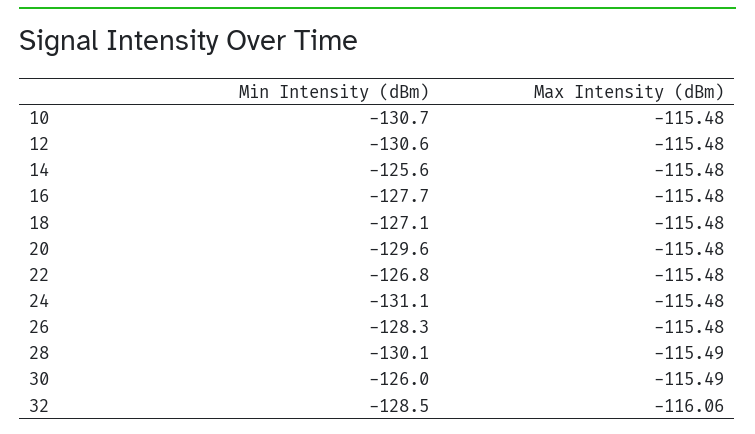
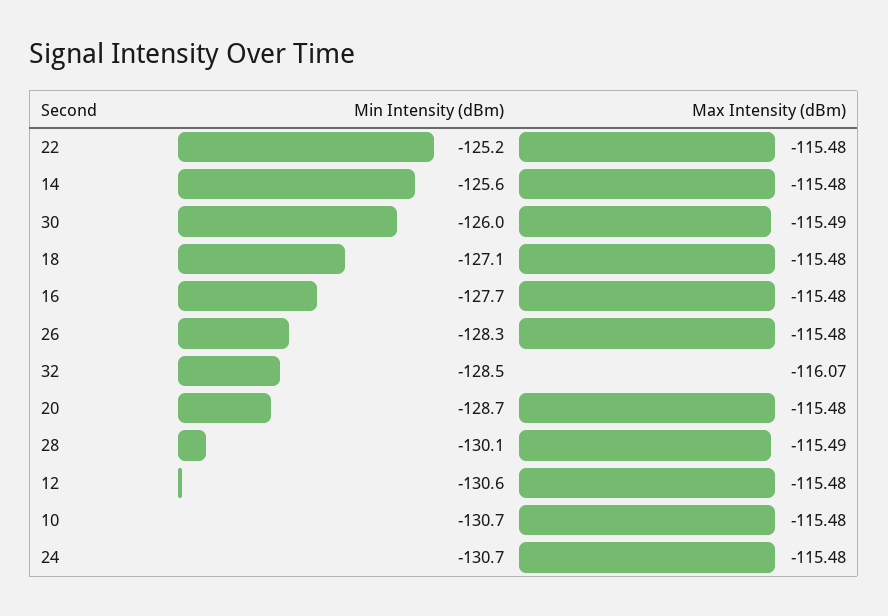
Min Intensity (dBm), 20: -129.6 -> -128.7
Min Intensity (dBm), 22: -126.8 -> -125.2
Min Intensity (dBm), 24: -131.1 -> -130.7
Max Intensity (dBm), 32: -116.06 -> -116.07

